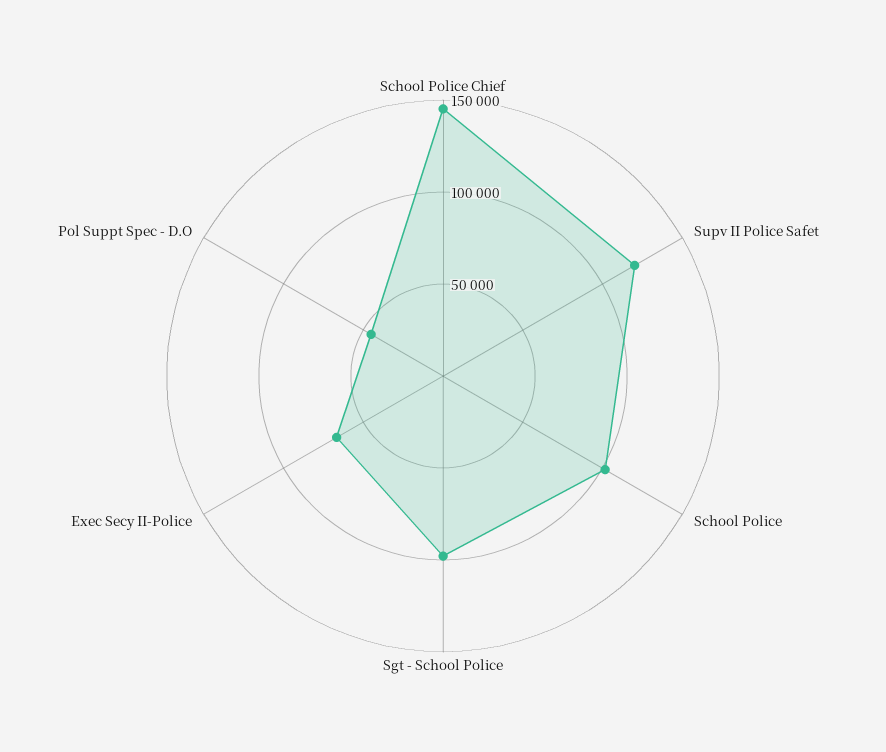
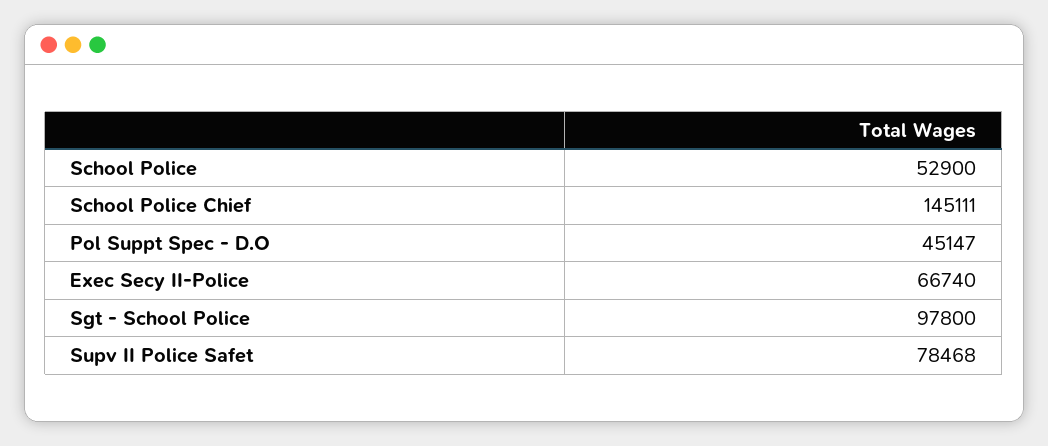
Supv II Police Safet: 120000 -> 78468
School Police: 100000 -> 52900

